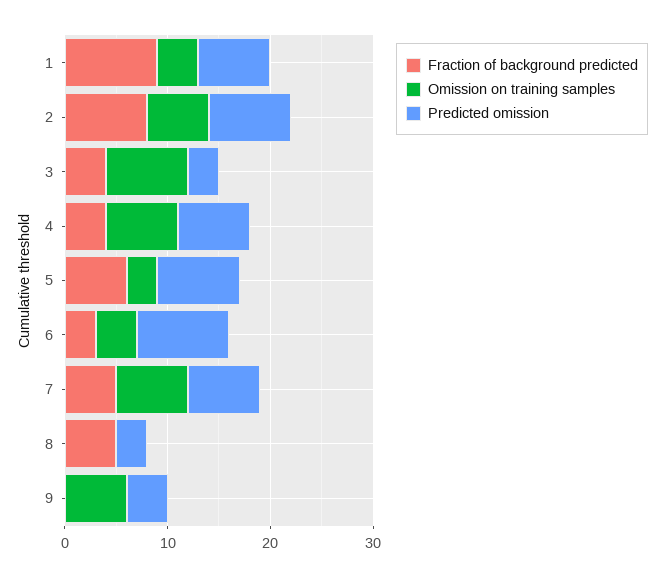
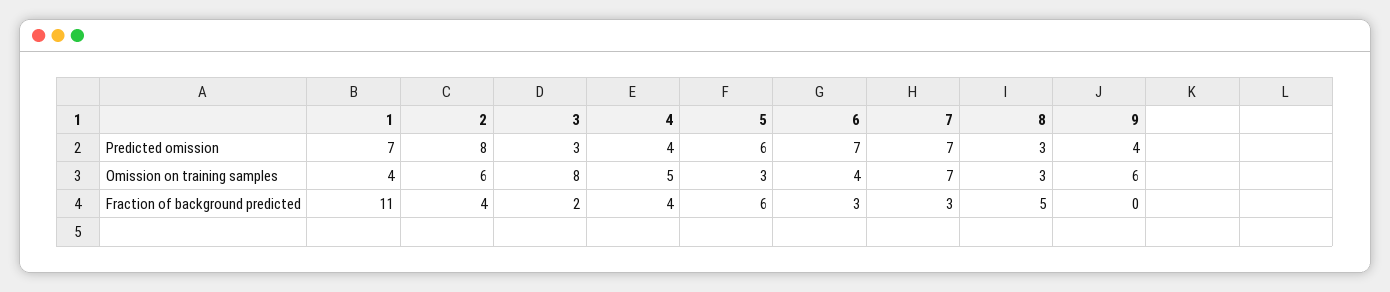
Fraction of background predicted, 1: 9 -> 11
Fraction of background predicted, 2: 8 -> 4
Fraction of background predicted, 3: 4 -> 2
Omission on training samples, 4: 7 -> 5
Predicted omission, 4: 7 -> 4
Predicted omission, 5: 8 -> 6
Predicted omission, 6: 9 -> 7
Fraction of background predicted, 7: 5 -> 3
Omission on training samples, 8: 0 -> 3

